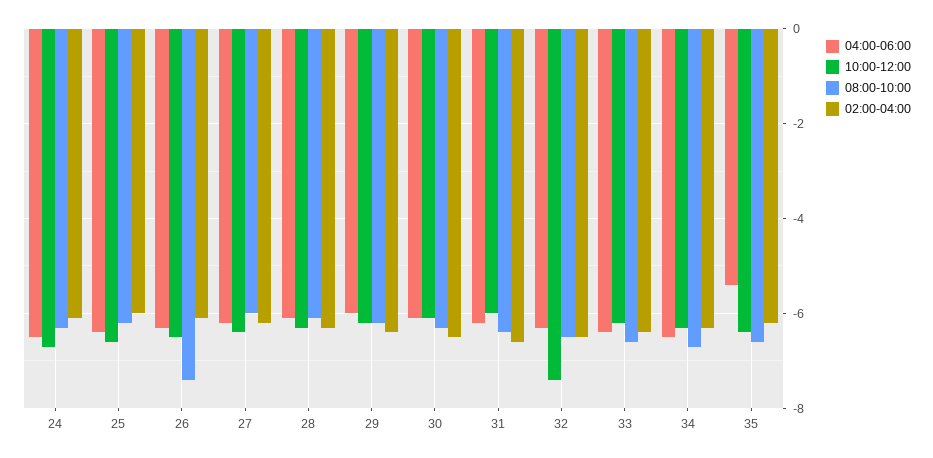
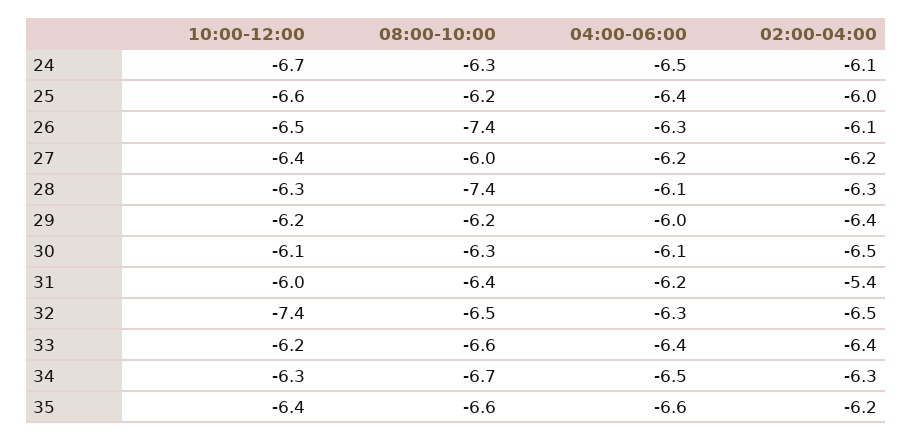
08:00-10:00, 28: -6 -> -7.4
02:00-04:00, 31: -6.5 -> -5.4
04:00-06:00, 35: -5.5 -> -6.6

